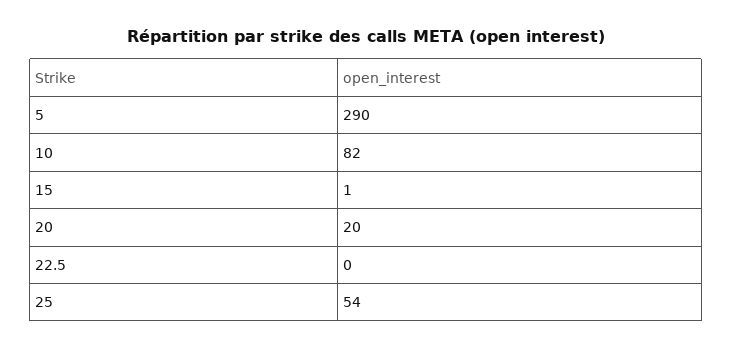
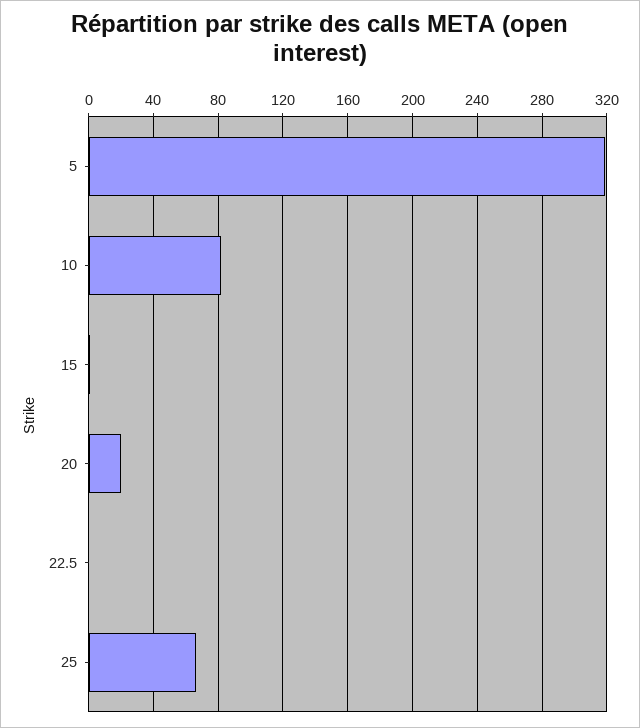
5: 290 -> 320
25: 54 -> 65

